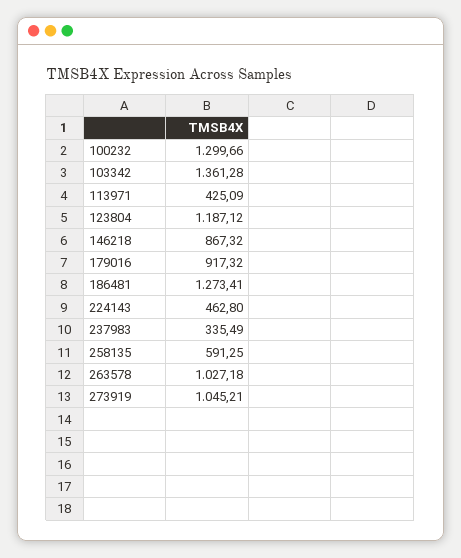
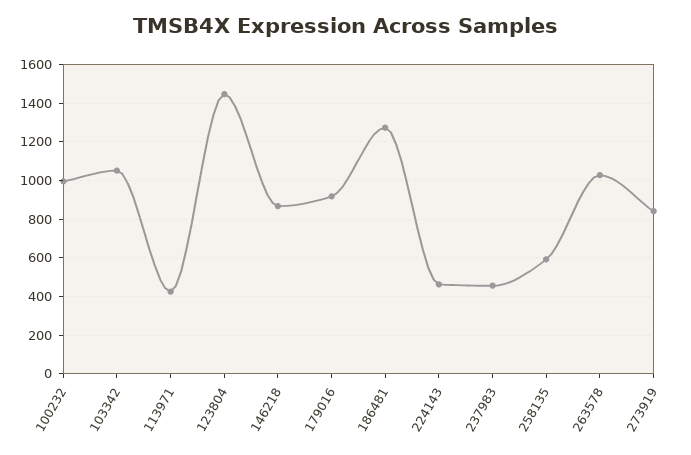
100232: 1299.66 -> 1000
103342: 1361.28 -> 1050
123804: 1187.12 -> 1450
237983: 335.49 -> 450
273919: 1045.21 -> 850

